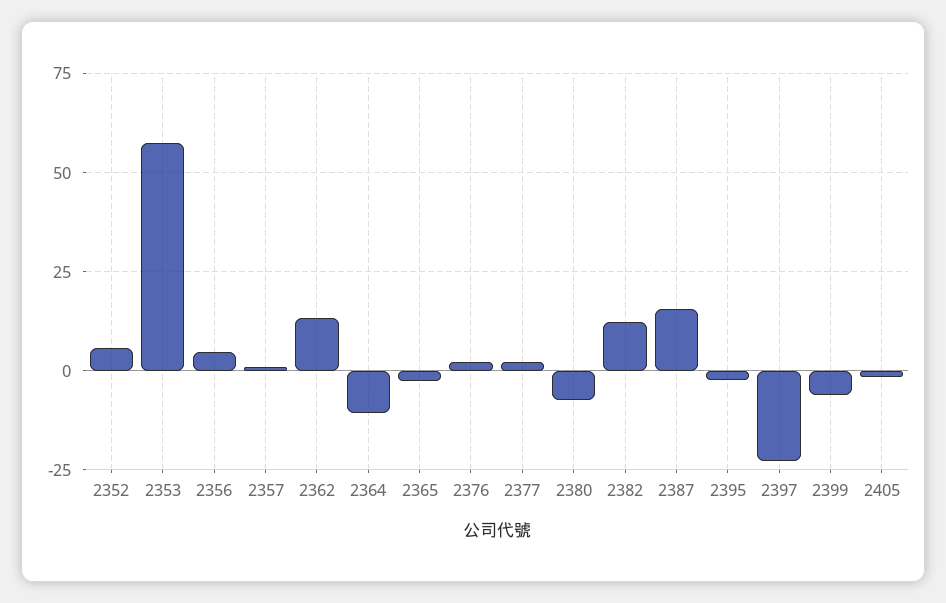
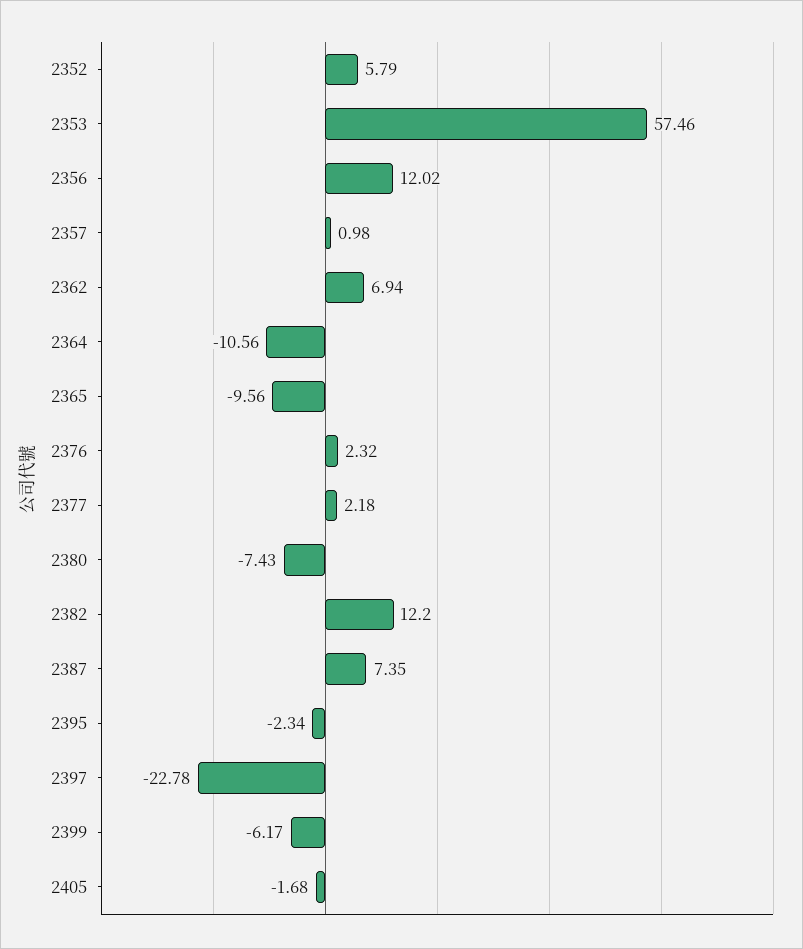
2356: 5 -> 12.02
2362: 12.5 -> 6.94
2365: -2.5 -> -9.56
2387: 15 -> 7.35

